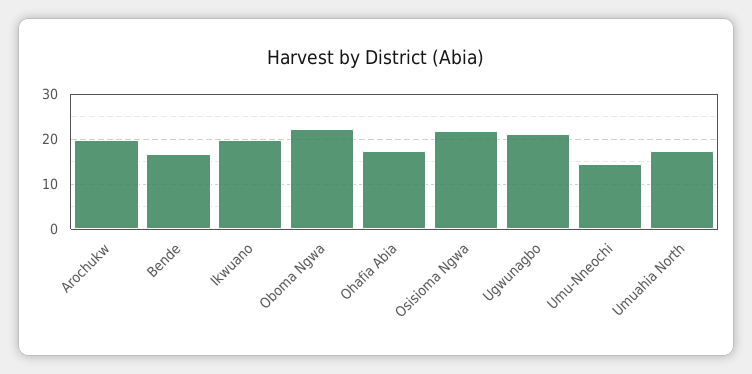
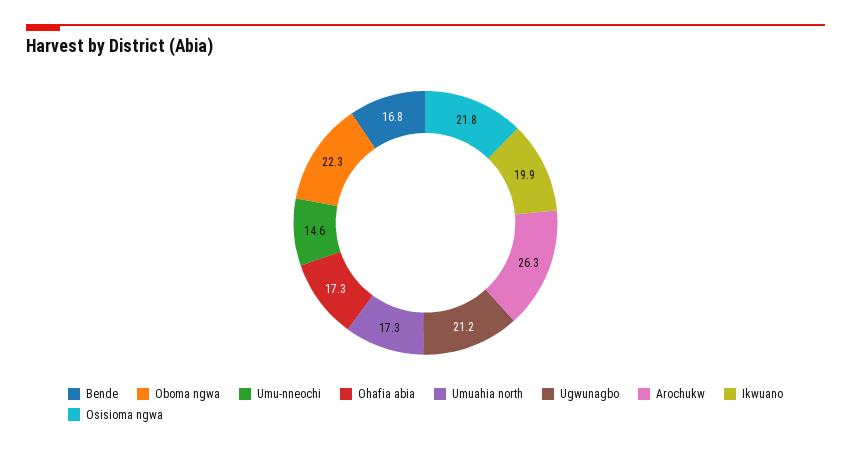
Arochukw: 20 -> 26.3

